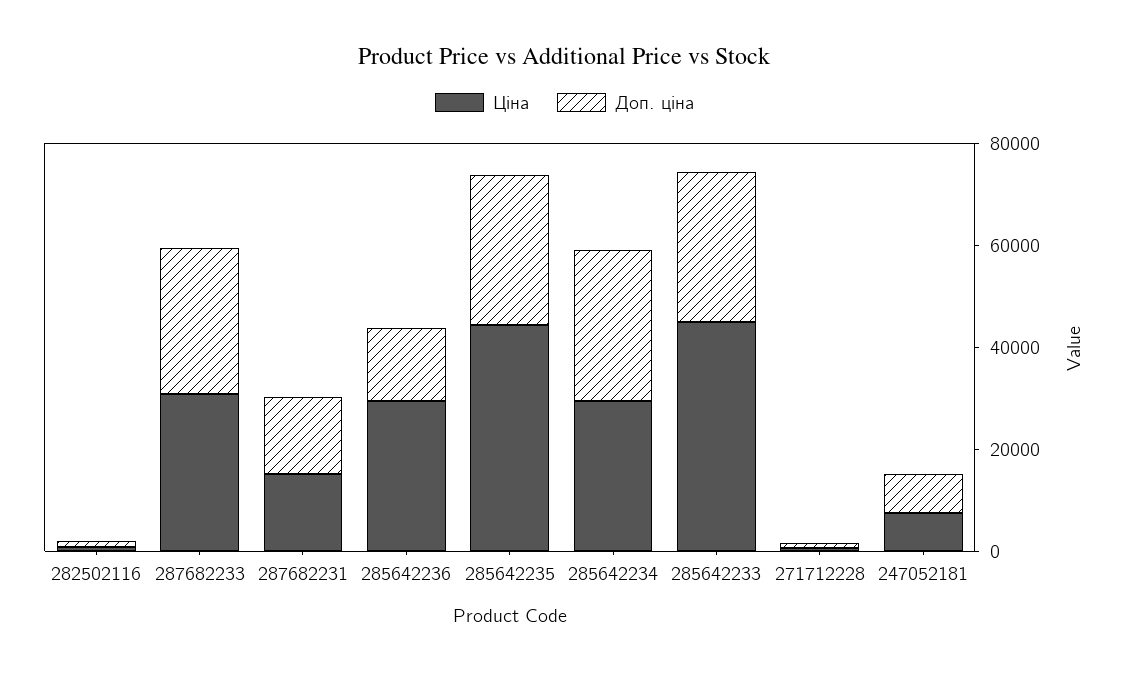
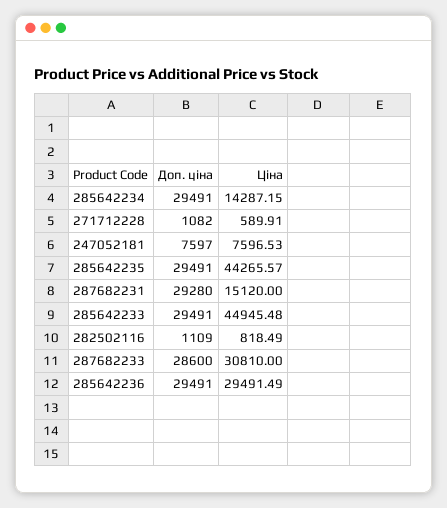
Доп. ціна, 287682231: 15000 -> 29280
Доп. ціна, 285642236: 15000 -> 29491
Ціна, 285642234: 30000 -> 14287.15

